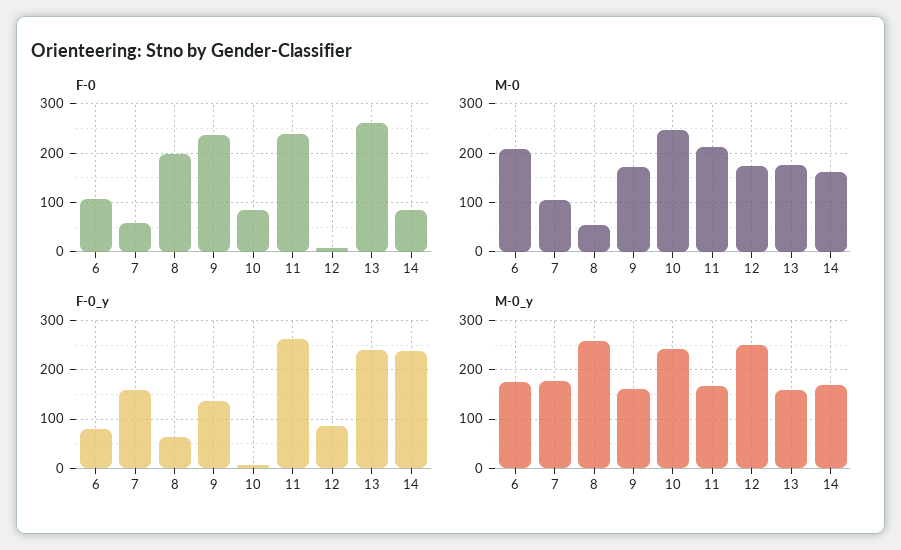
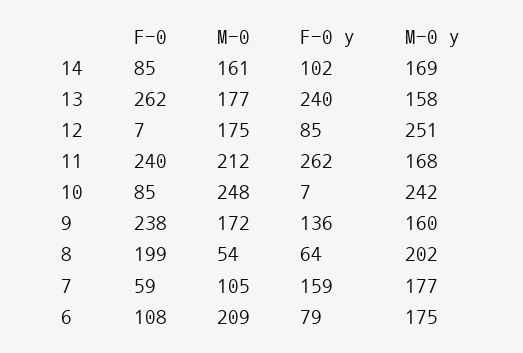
F-0_y, 14: 240 -> 102
M-0_y, 8: 260 -> 202

